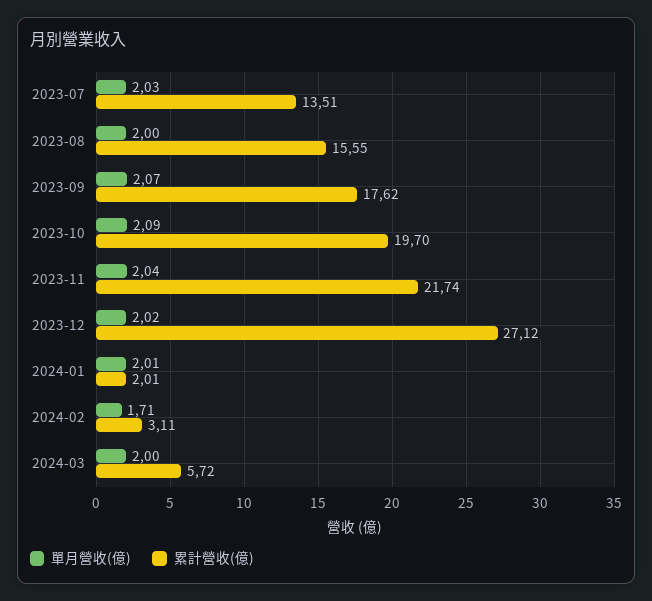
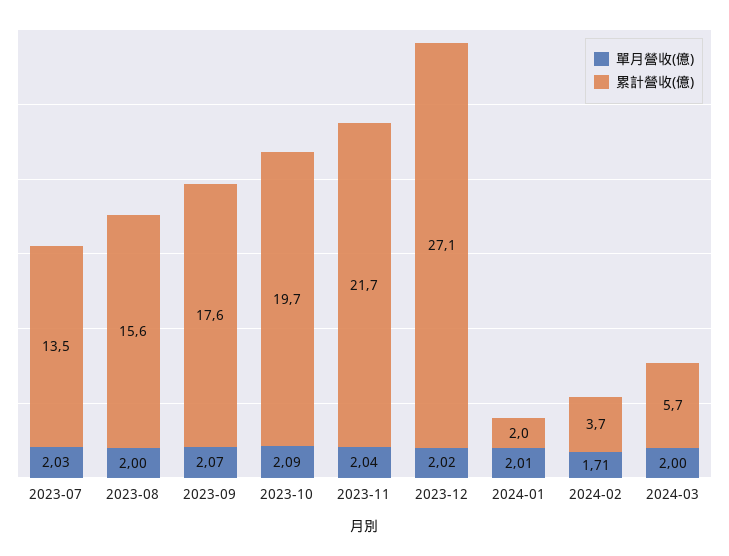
累計營收(億), 2024-02: 3.11 -> 3.7

